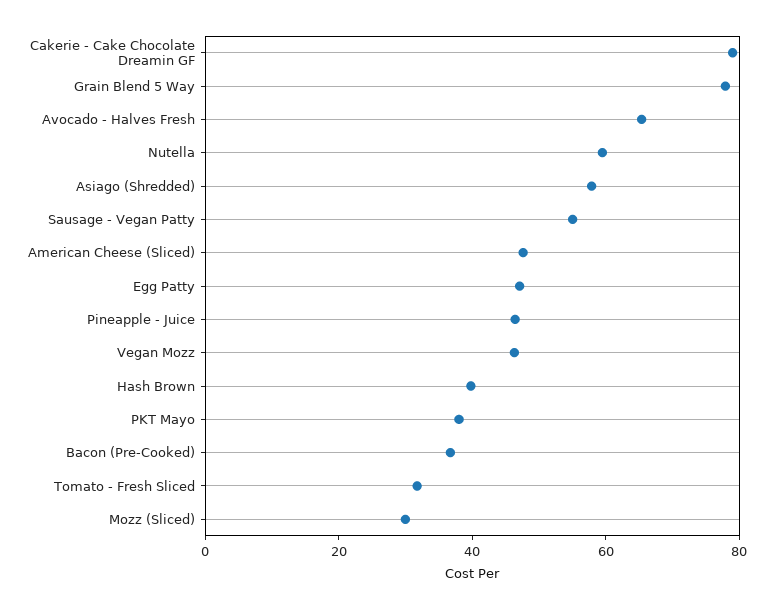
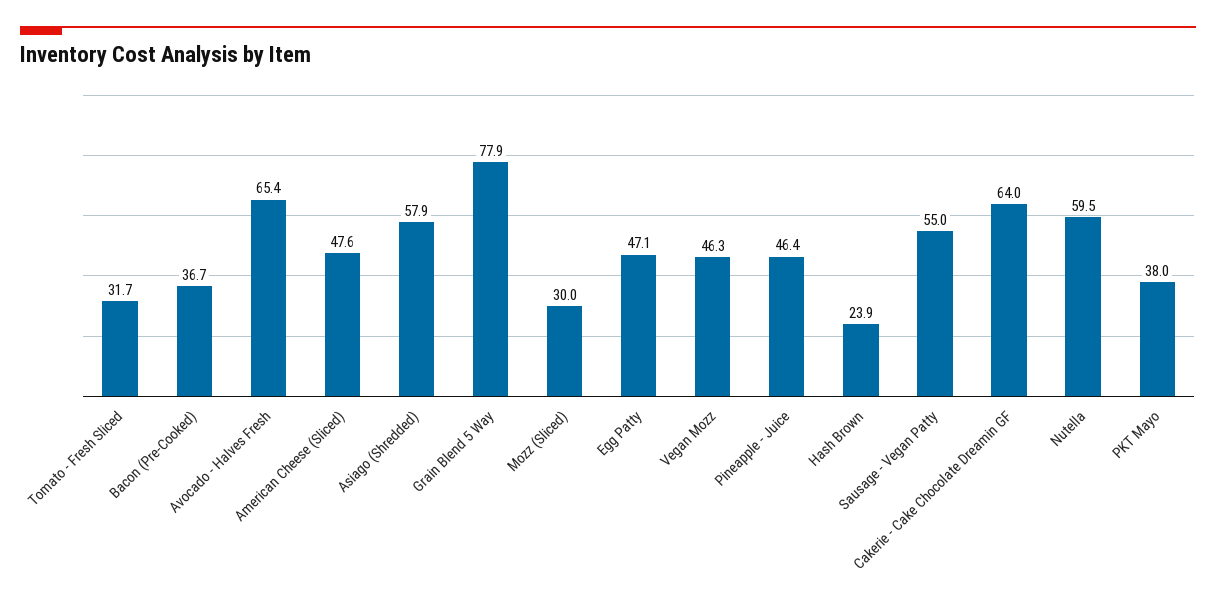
Cakerie - Cake Chocolate Dreamin GF: 80 -> 64
Hash Brown: 40 -> 23.9

